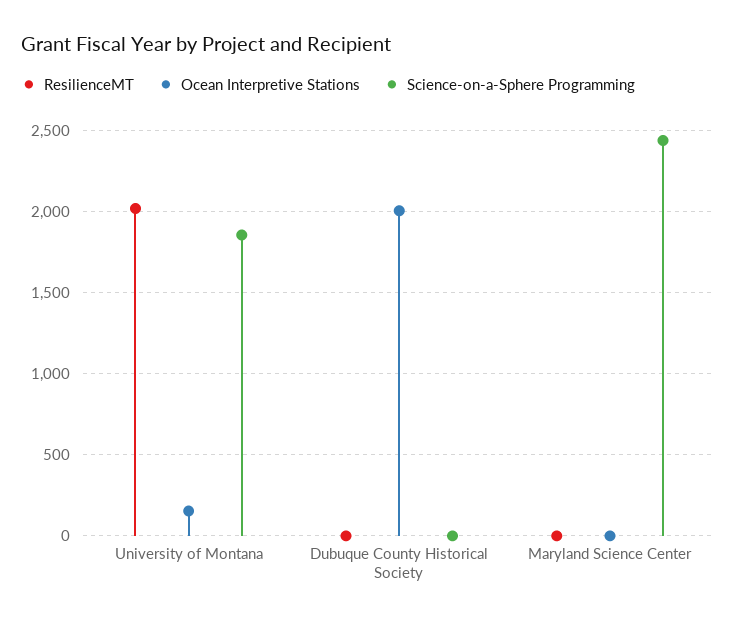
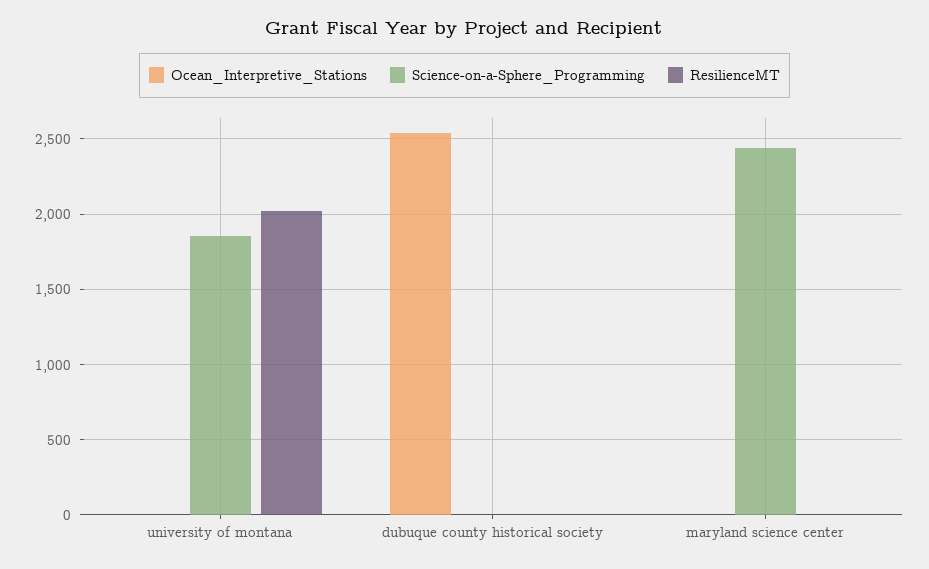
Ocean Interpretive Stations, University of Montana: 150 -> 0
Ocean Interpretive Stations, Dubuque County Historical Society: 2000 -> 2550

